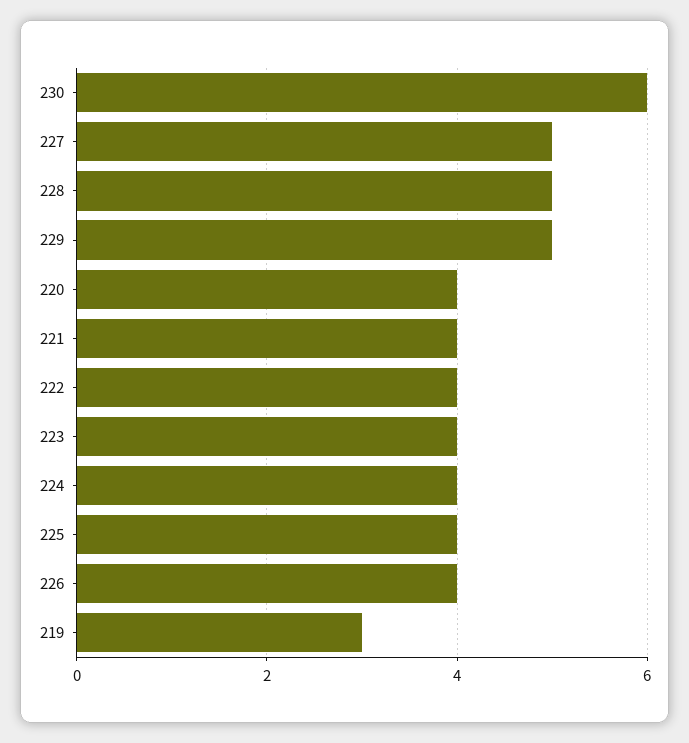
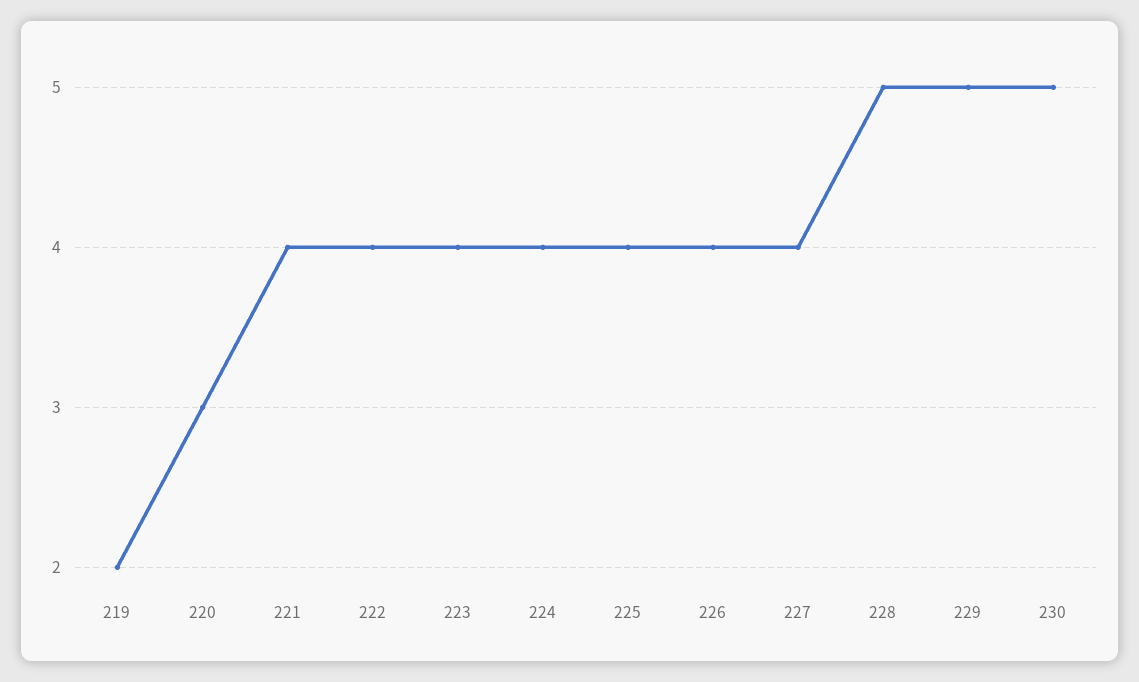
230: 6 -> 5
227: 5 -> 4
220: 4 -> 3
219: 3 -> 2

